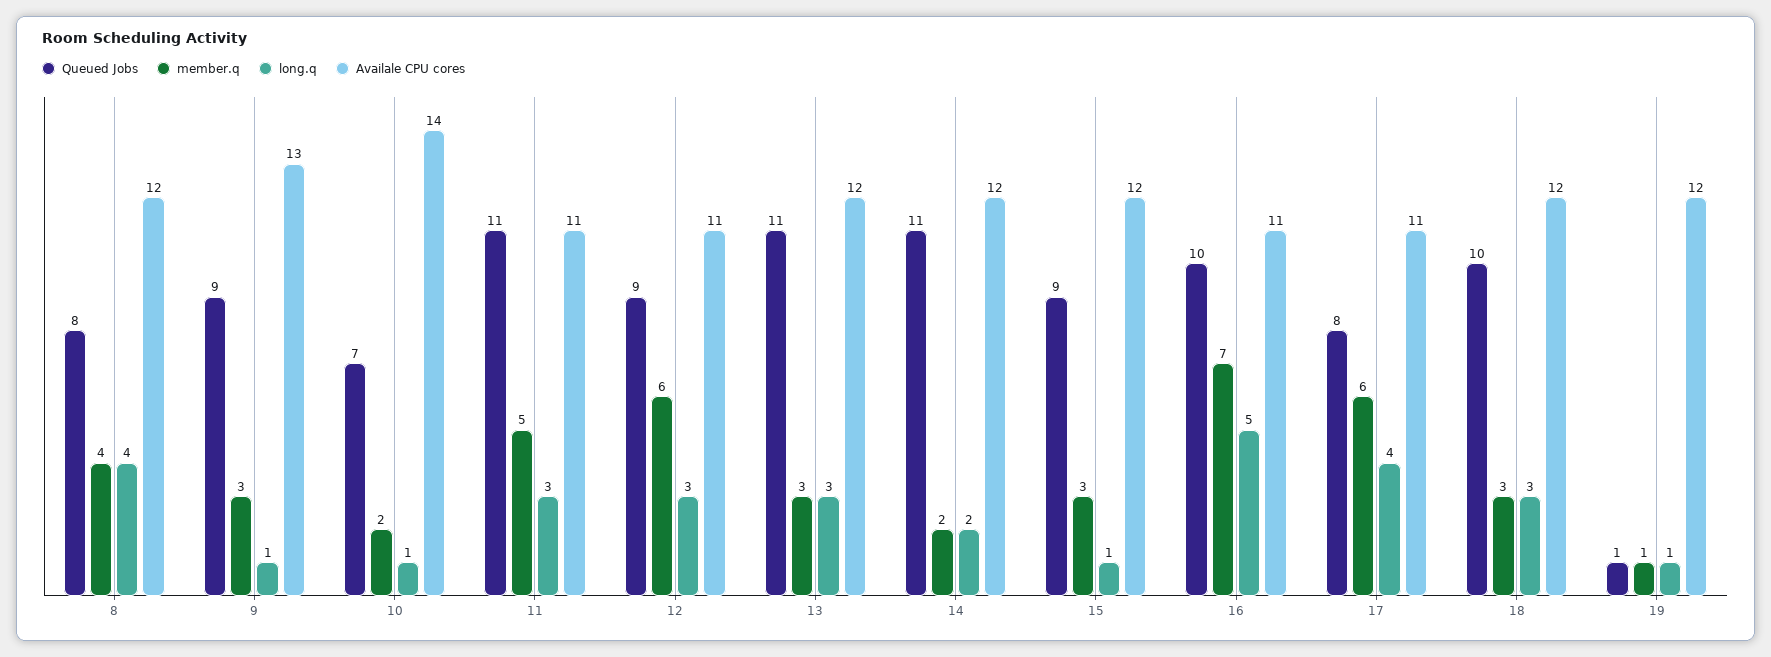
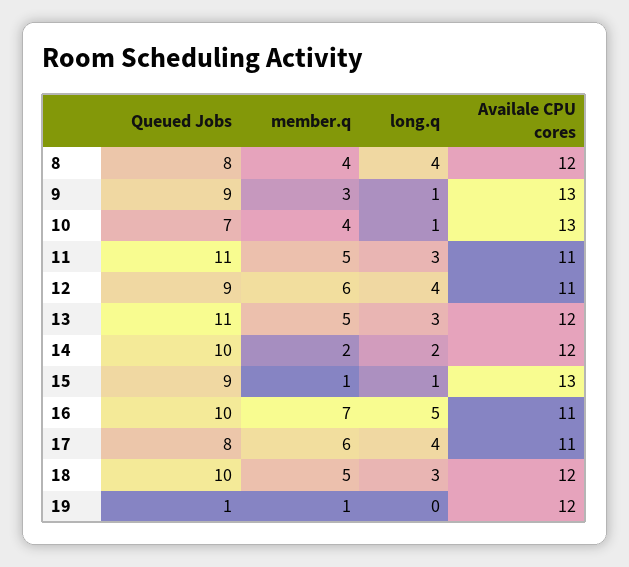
member.q, 10: 2 -> 4
Availale CPU cores, 10: 14 -> 13
long.q, 12: 3 -> 4
member.q, 13: 3 -> 5
Queued Jobs, 14: 11 -> 10
member.q, 15: 3 -> 1
Availale CPU cores, 15: 12 -> 13
member.q, 18: 3 -> 5
long.q, 19: 1 -> 0

